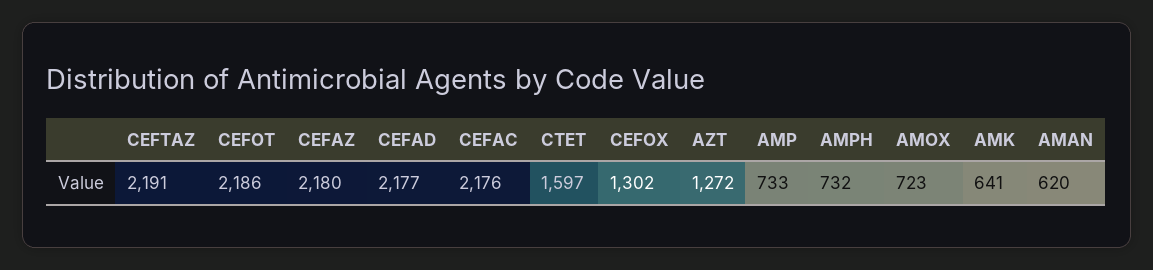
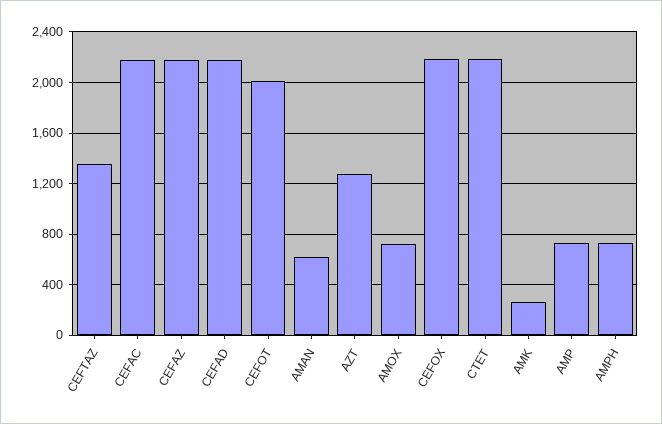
CEFTAZ: 2191 -> 1350
CEFOT: 2186 -> 2000
CTET: 1597 -> 2200
CEFOX: 1302 -> 2200
AMK: 641 -> 250

